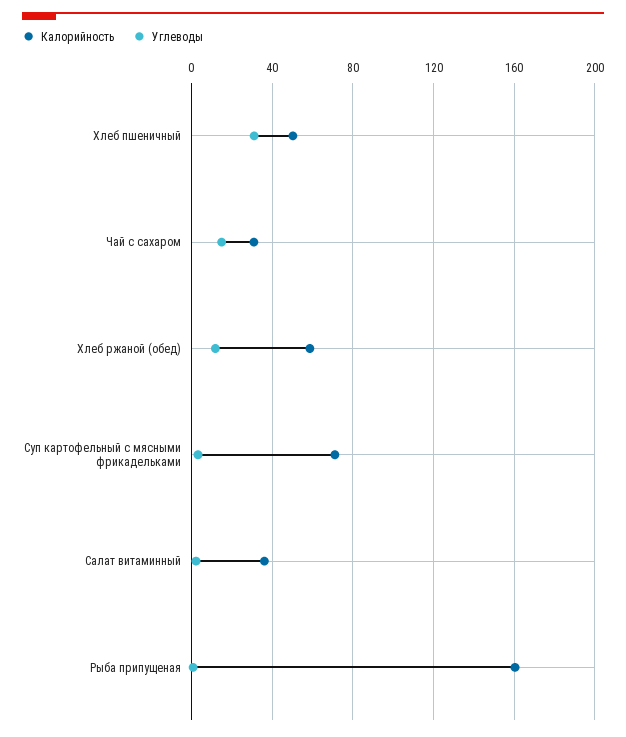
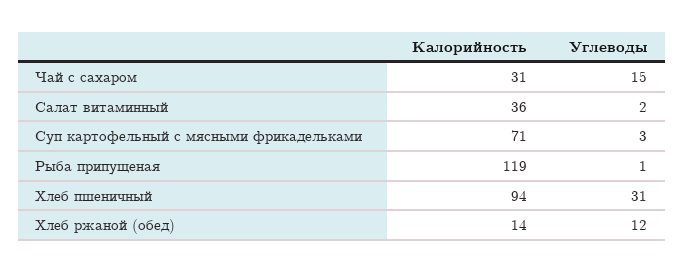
Калорийность, Хлеб пшеничный: 50 -> 94
Калорийность, Хлеб ржаной (обед): 60 -> 14
Калорийность, Рыба припущеная: 160 -> 119

